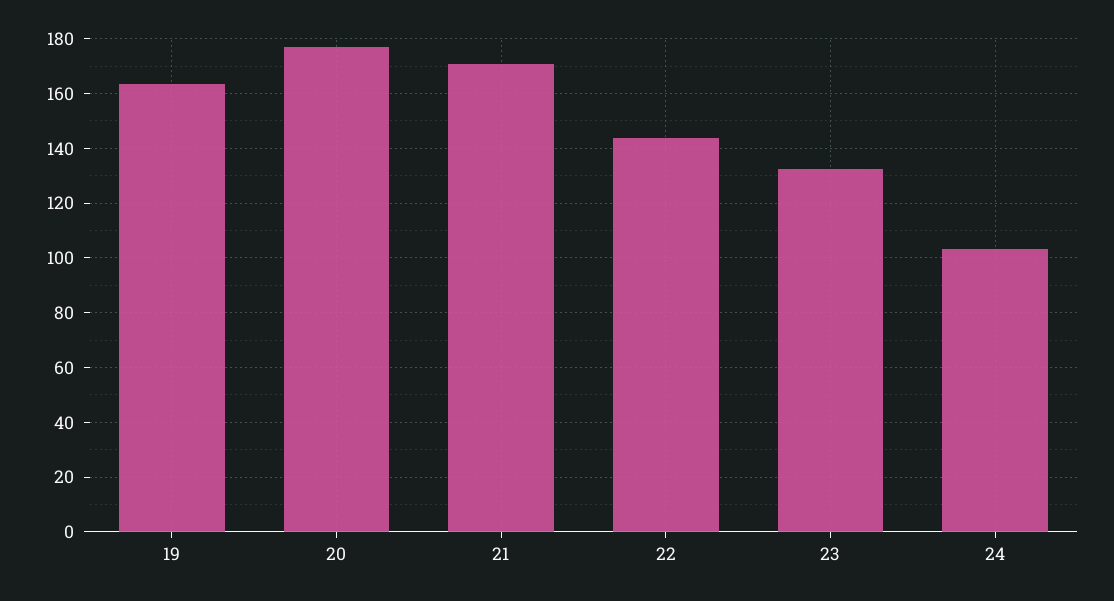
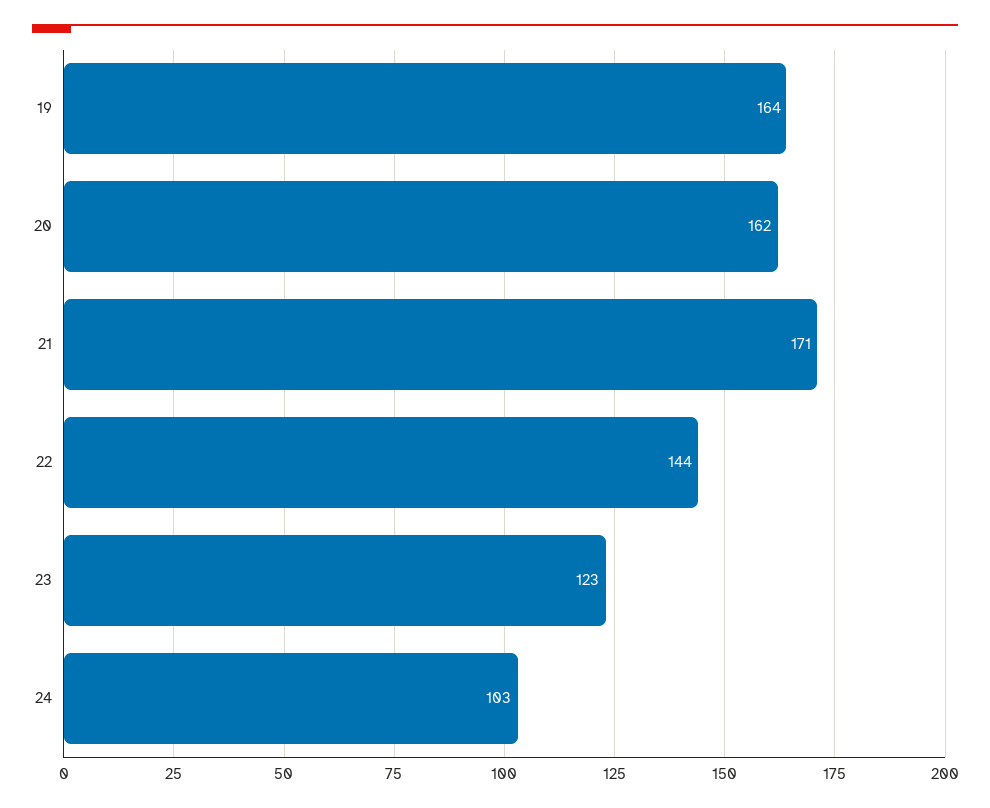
20: 177.5 -> 162
23: 132.5 -> 123

